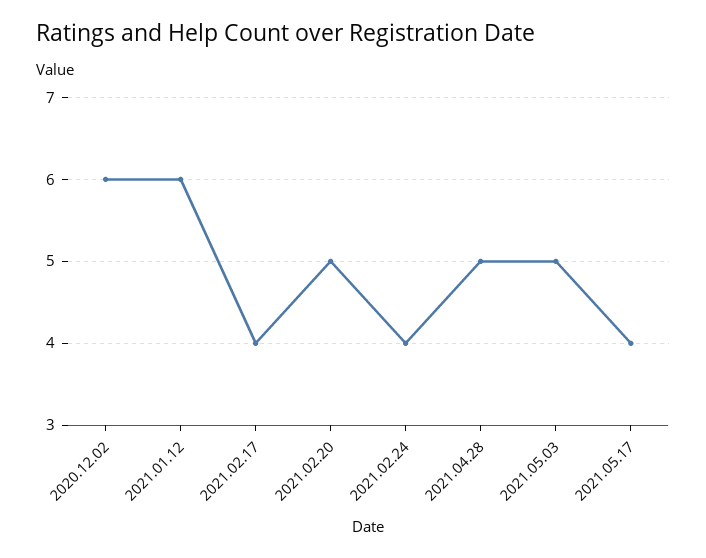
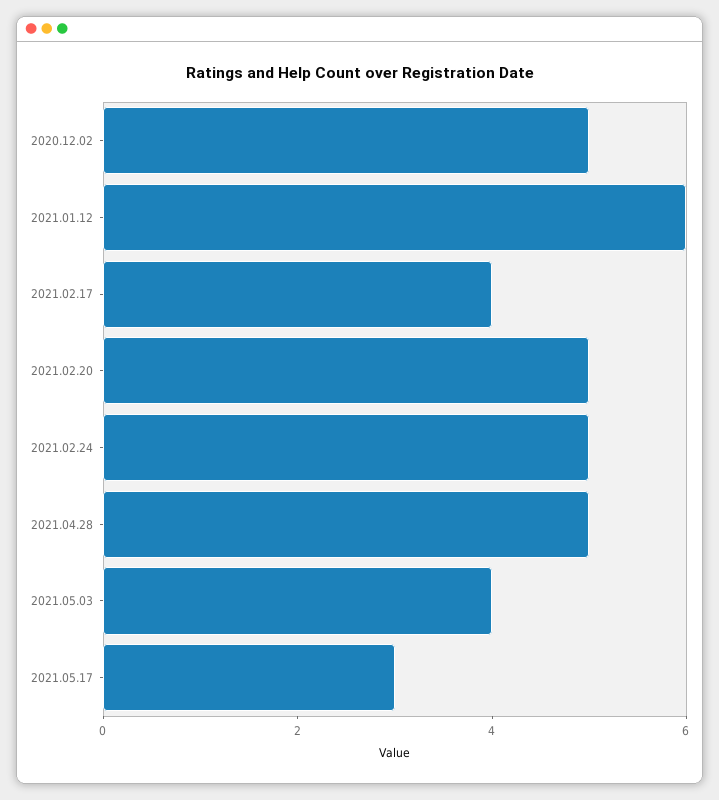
2020.12.02: 6 -> 5
2021.02.24: 4 -> 5
2021.05.03: 5 -> 4
2021.05.17: 4 -> 3

